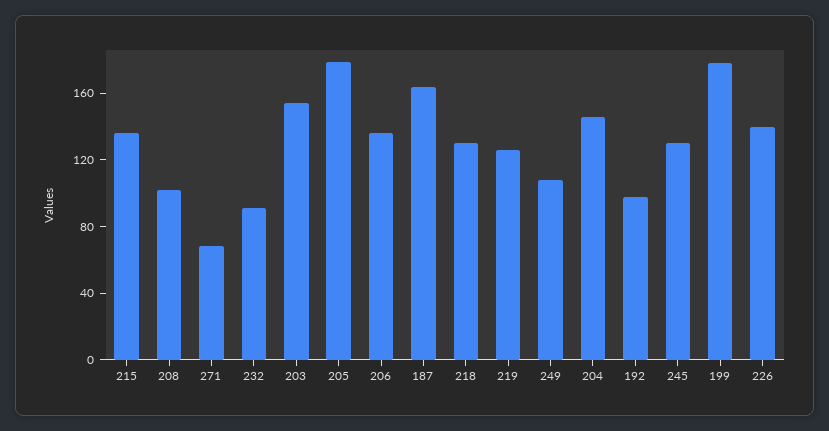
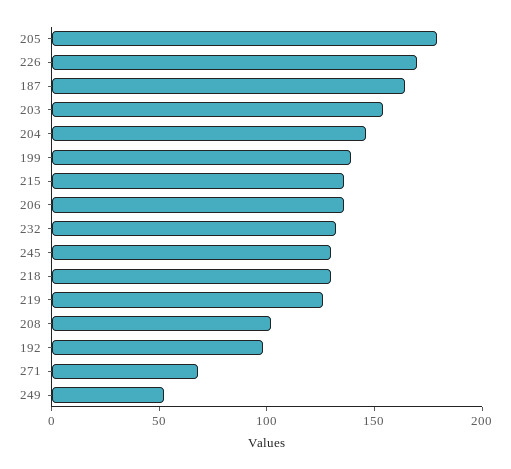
232: 90 -> 130
249: 110 -> 50
199: 180 -> 140
226: 140 -> 170

